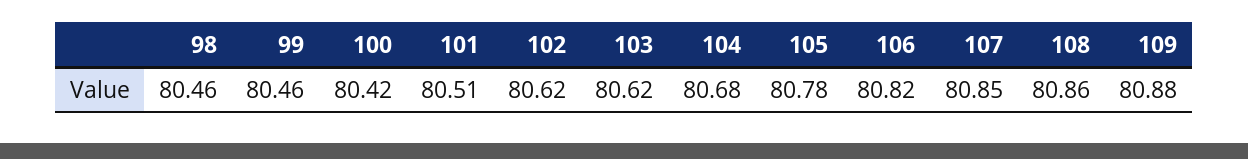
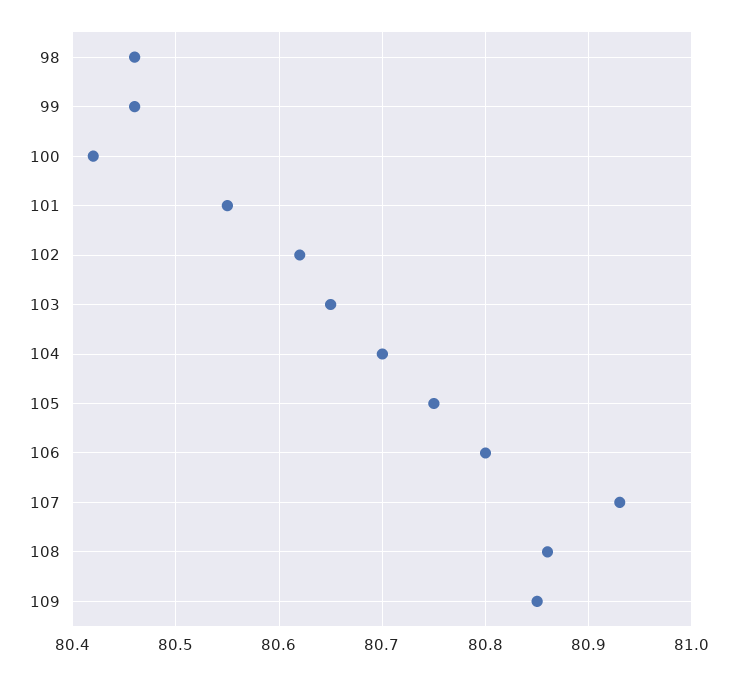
101: 80.51 -> 80.55
103: 80.62 -> 80.65
104: 80.68 -> 80.7
105: 80.78 -> 80.75
106: 80.82 -> 80.8
107: 80.85 -> 80.93
109: 80.88 -> 80.85

